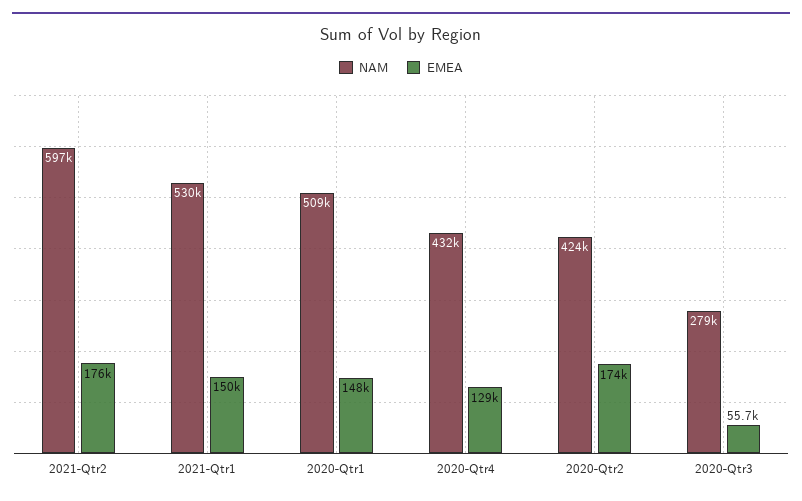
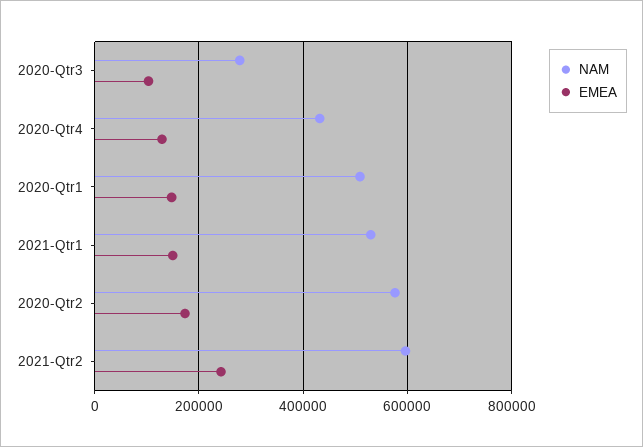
EMEA, 2021-Qtr2: 176000 -> 240000
NAM, 2020-Qtr2: 424000 -> 580000
EMEA, 2020-Qtr3: 55700 -> 100000

